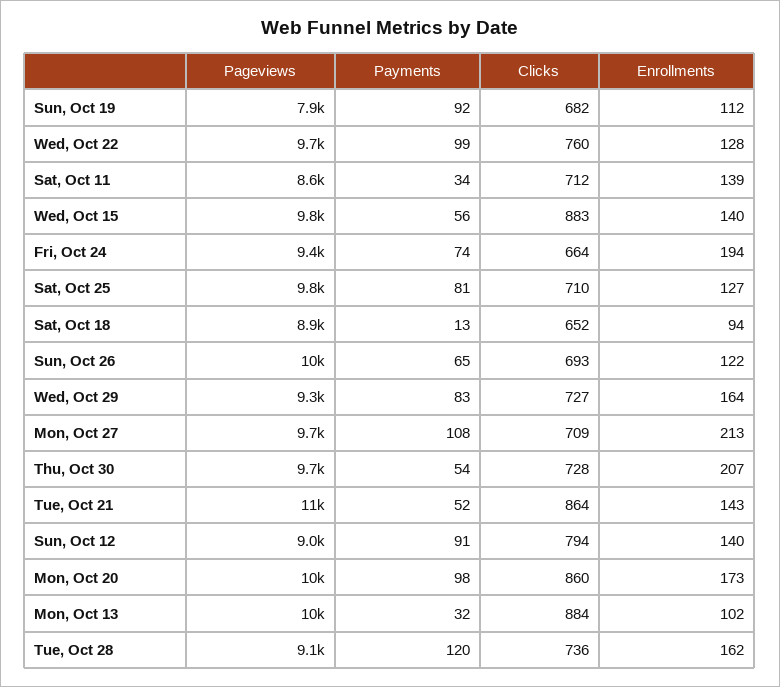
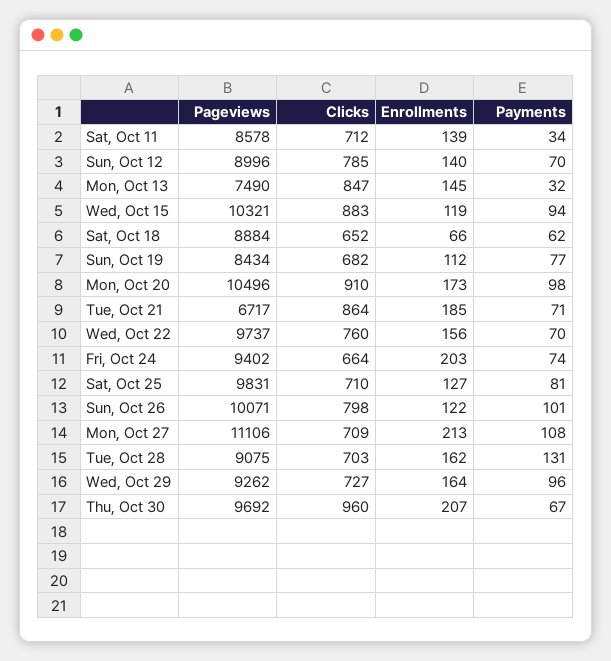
Pageviews, Sun, Oct 19: 7900 -> 8434
Payments, Sun, Oct 19: 92 -> 77
Payments, Wed, Oct 22: 99 -> 70
Enrollments, Wed, Oct 22: 128 -> 156
Pageviews, Wed, Oct 15: 9800 -> 10321
Payments, Wed, Oct 15: 56 -> 94
Enrollments, Wed, Oct 15: 140 -> 119
Enrollments, Fri, Oct 24: 194 -> 203
Payments, Sat, Oct 18: 13 -> 62
Enrollments, Sat, Oct 18: 94 -> 66
Payments, Sun, Oct 26: 65 -> 101
Clicks, Sun, Oct 26: 693 -> 798
Payments, Wed, Oct 29: 83 -> 96
Pageviews, Mon, Oct 27: 9700 -> 11106
Payments, Thu, Oct 30: 54 -> 67
Clicks, Thu, Oct 30: 728 -> 960
Pageviews, Tue, Oct 21: 11000 -> 6717
Payments, Tue, Oct 21: 52 -> 71
Enrollments, Tue, Oct 21: 143 -> 185
Payments, Sun, Oct 12: 91 -> 70
Clicks, Sun, Oct 12: 794 -> 785
Clicks, Mon, Oct 20: 860 -> 910
Pageviews, Mon, Oct 13: 10000 -> 7490
Clicks, Mon, Oct 13: 884 -> 847
Enrollments, Mon, Oct 13: 102 -> 145
Payments, Tue, Oct 28: 120 -> 131
Clicks, Tue, Oct 28: 736 -> 703

